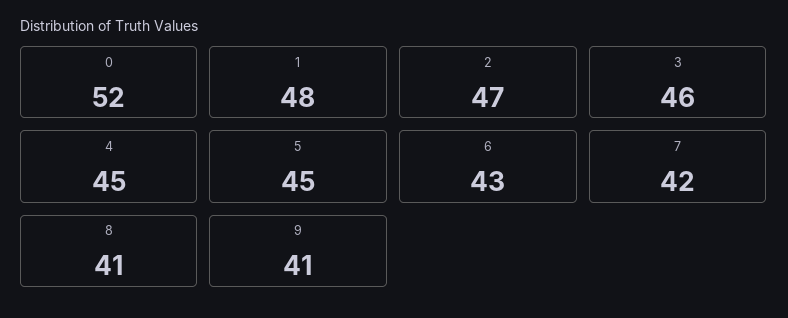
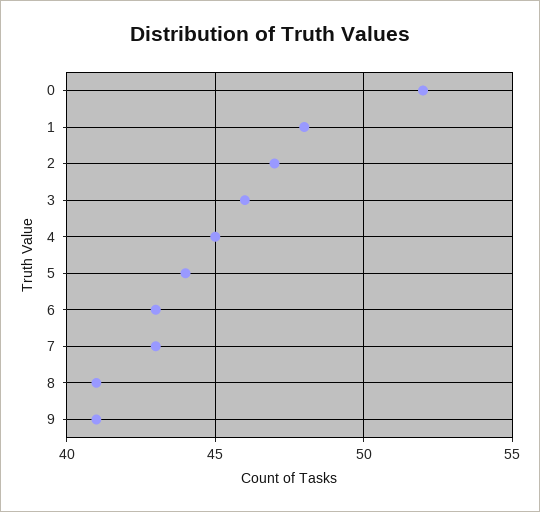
5: 45 -> 44
7: 42 -> 43

